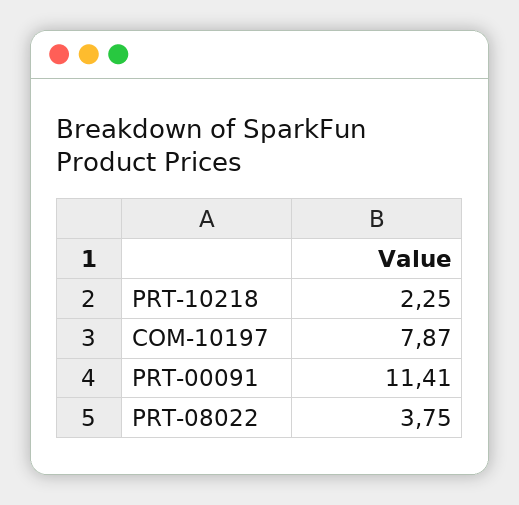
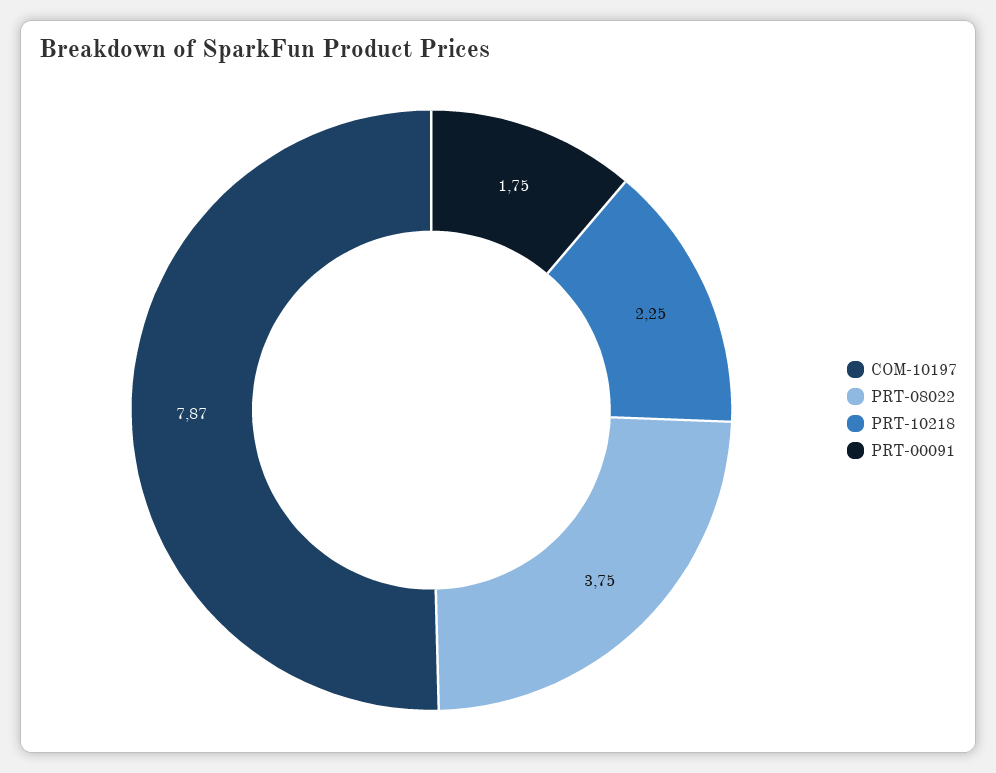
PRT-00091: 11.41 -> 1.75

